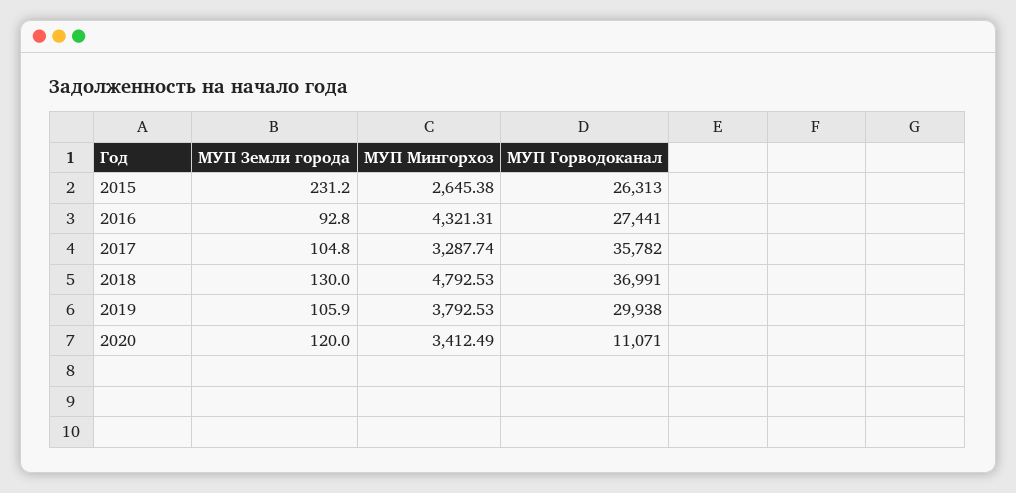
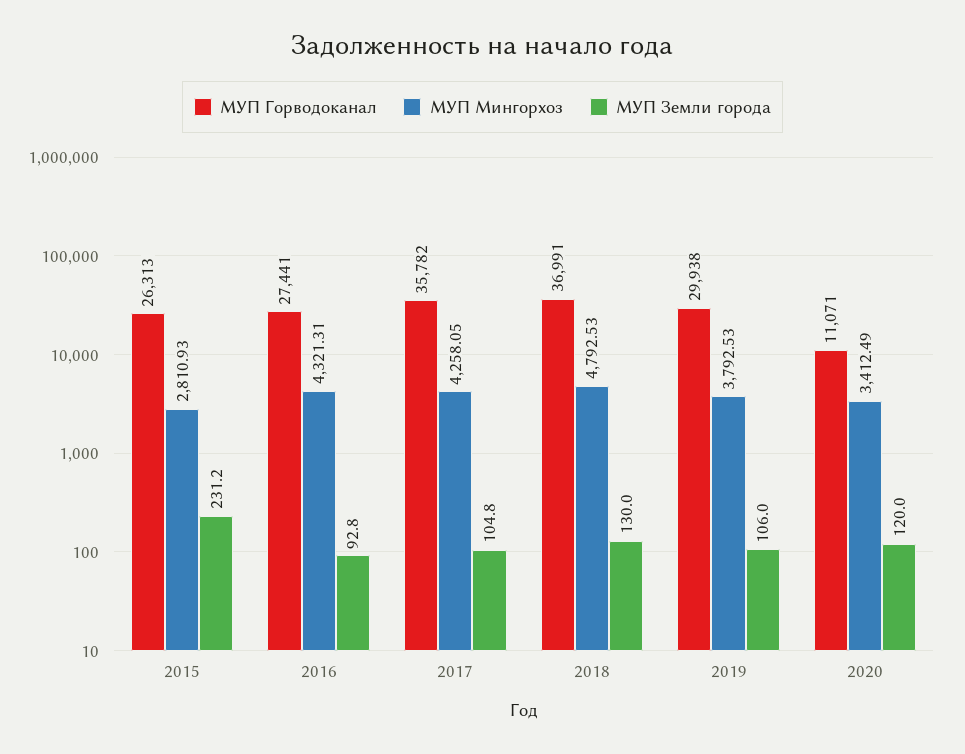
МУП Мингорхоз, 2015: 2645.38 -> 2810.93
МУП Мингорхоз, 2017: 3287.74 -> 4258.05
МУП Земли города, 2019: 105.9 -> 106

